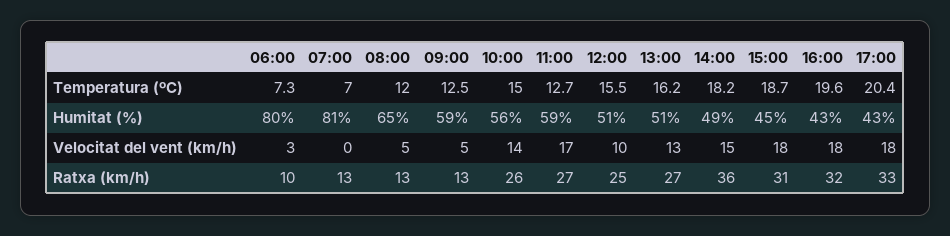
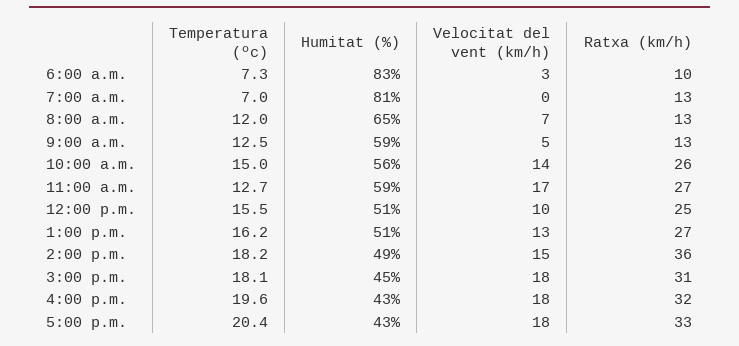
15:00, Temperatura (ºC): 18.7 -> 18.1
06:00, Humitat (%): 80 -> 83
08:00, Velocitat del vent (km/h): 5 -> 7

